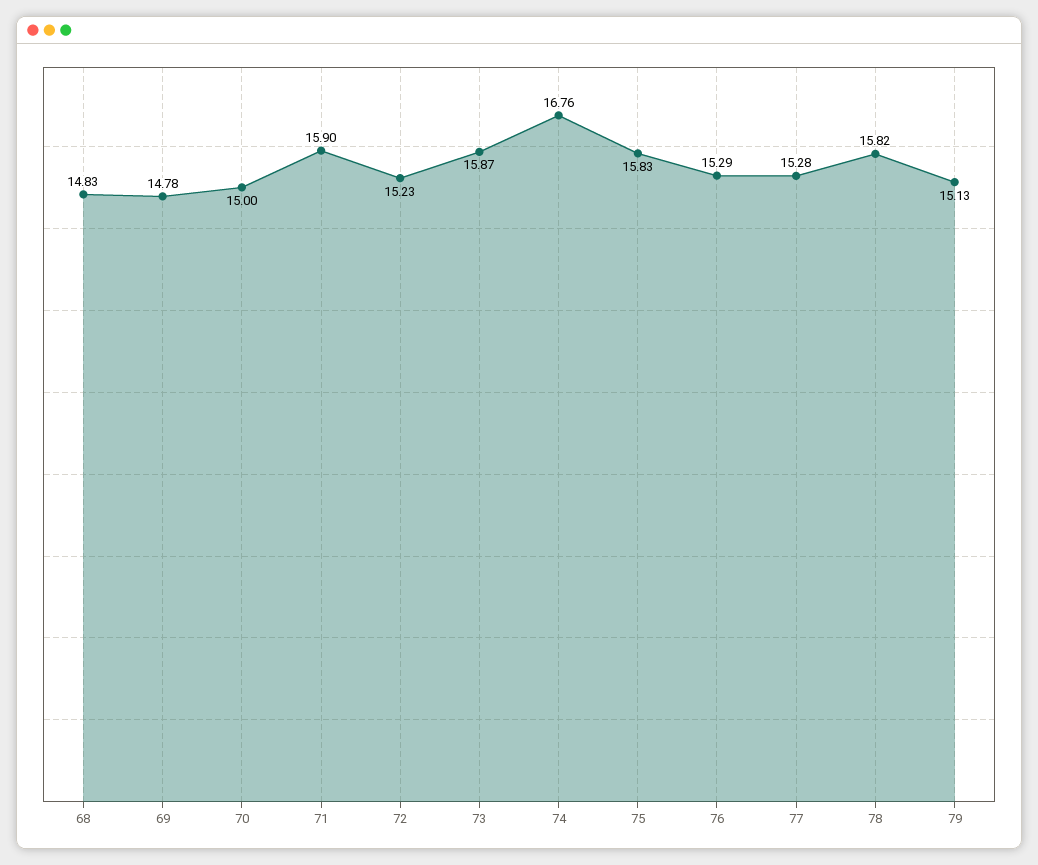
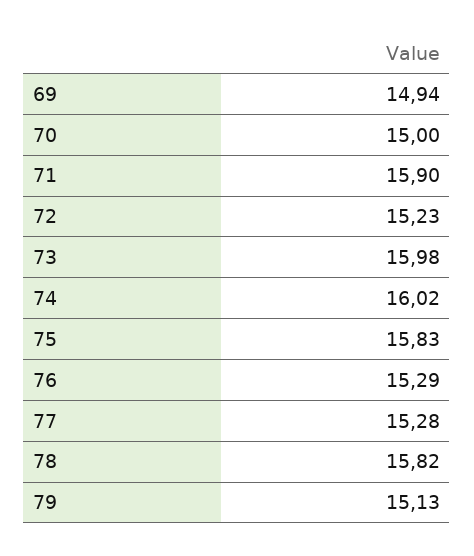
68: 14.83 -> none
69: 14.78 -> 14.94
73: 15.87 -> 15.98
74: 16.76 -> 16.02

